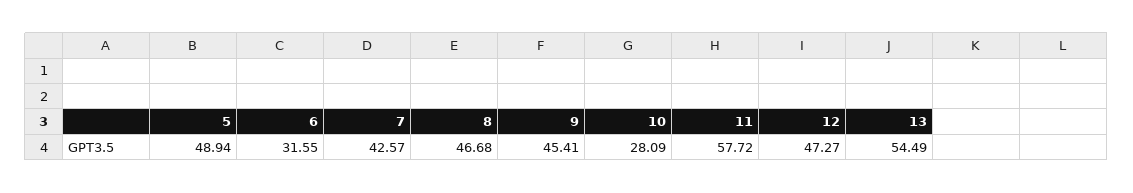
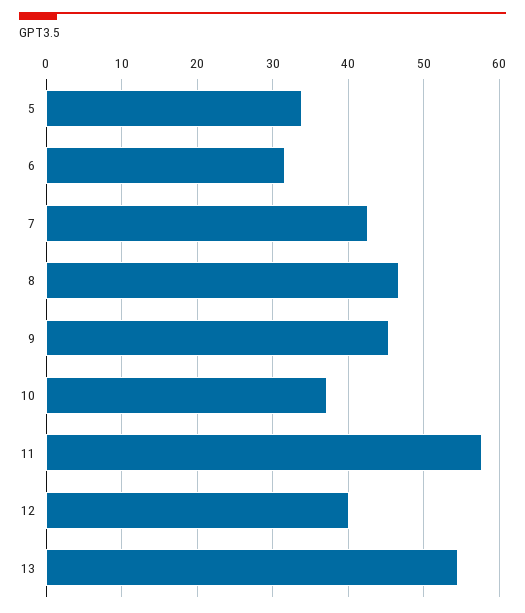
5: 48.94 -> 34
10: 28.09 -> 37
12: 47.27 -> 40

